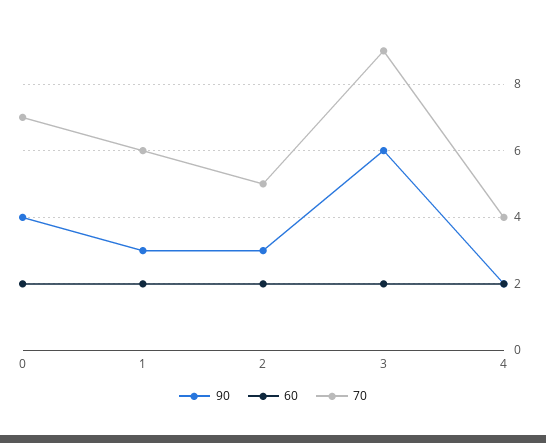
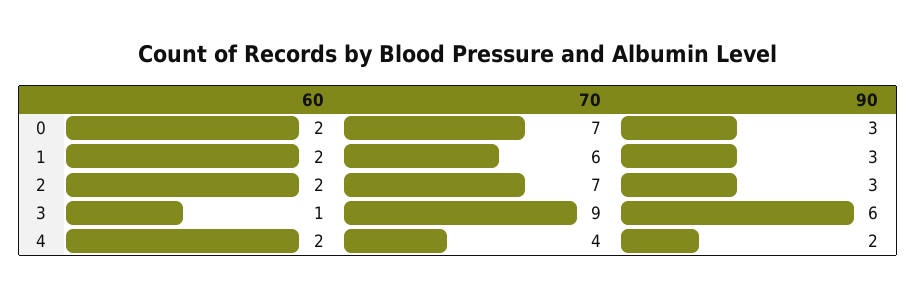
90, 0: 4 -> 3
70, 2: 5 -> 7
60, 3: 2 -> 1

